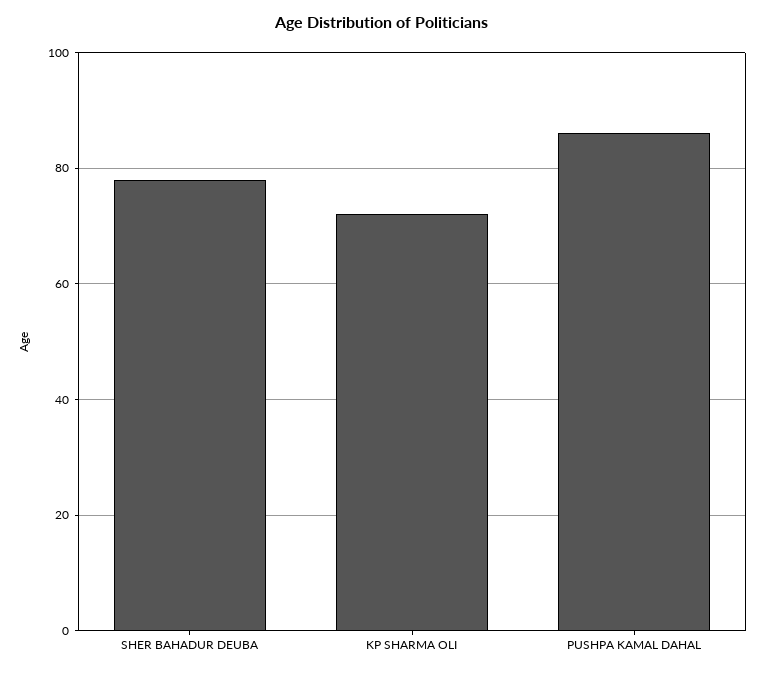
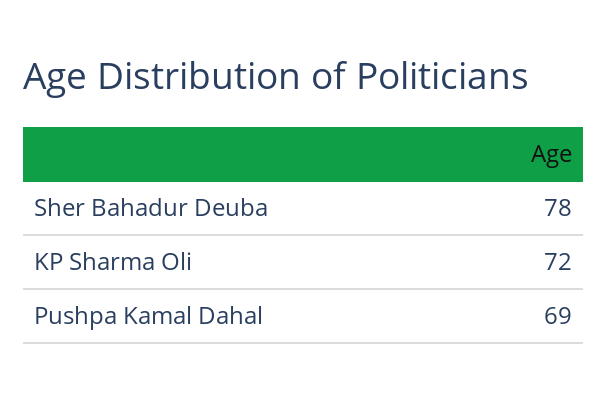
PUSHPA KAMAL DAHAL: 85 -> 69

